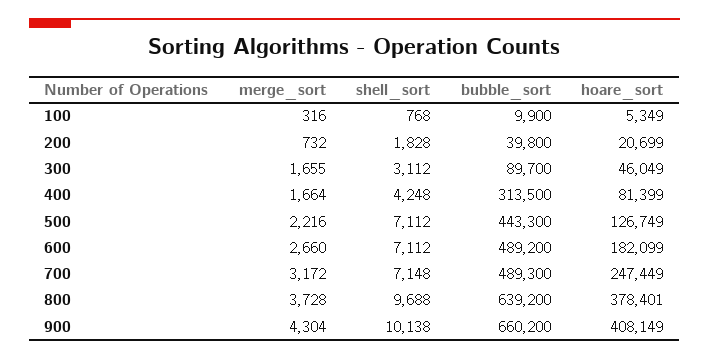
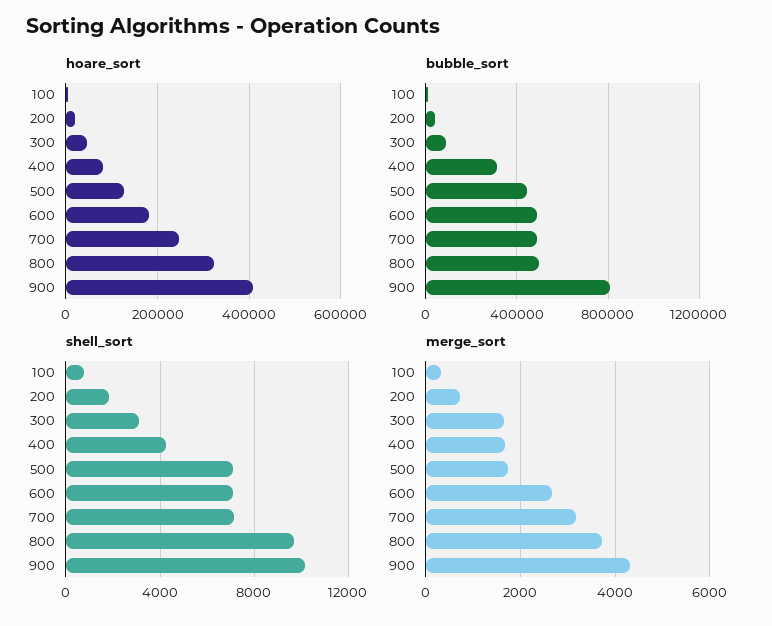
merge_sort, 500: 2216 -> 1800
bubble_sort, 800: 639200 -> 500000
hoare_sort, 800: 378401 -> 320000
bubble_sort, 900: 660200 -> 800000

